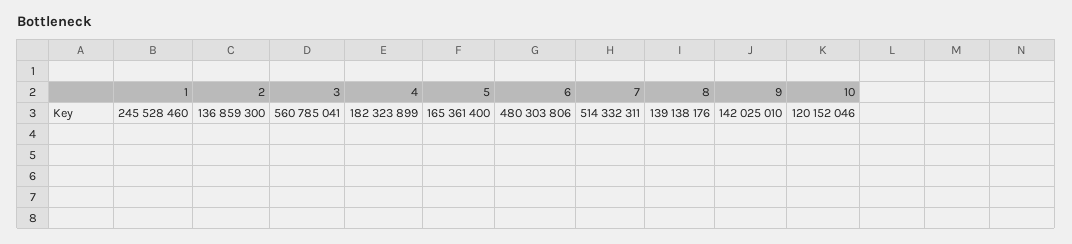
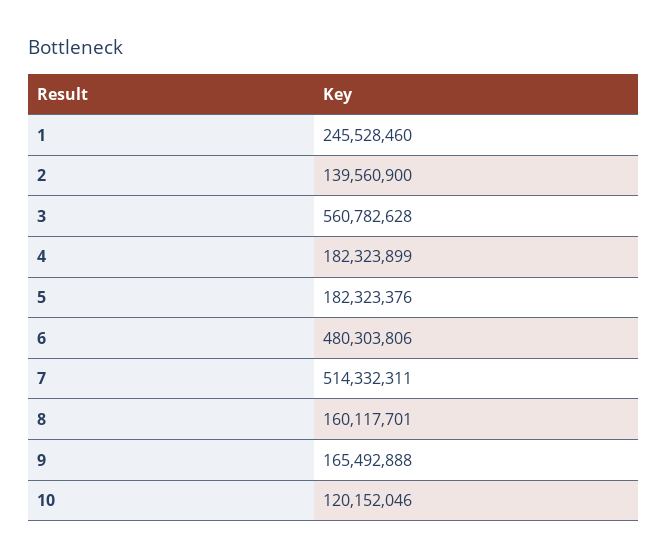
2: 136859300 -> 139560900
3: 560785041 -> 560782628
5: 165361400 -> 182323376
8: 139138176 -> 160117701
9: 142025010 -> 165492888

